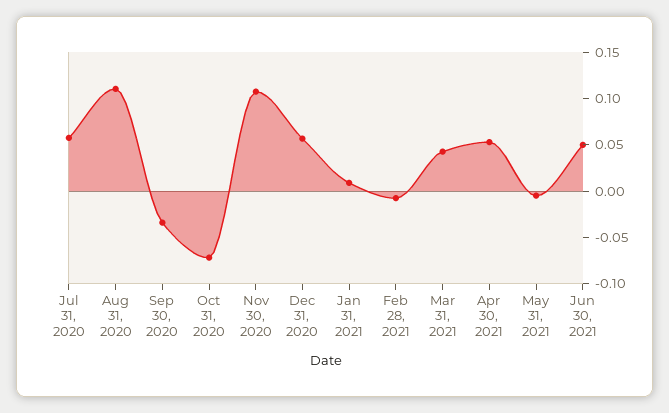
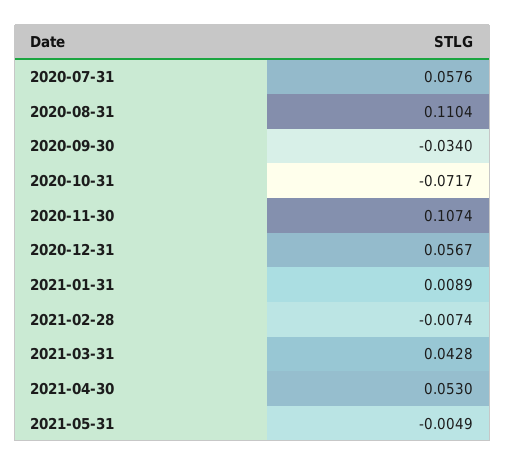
Jun 30, 2021: 0.05 -> none

